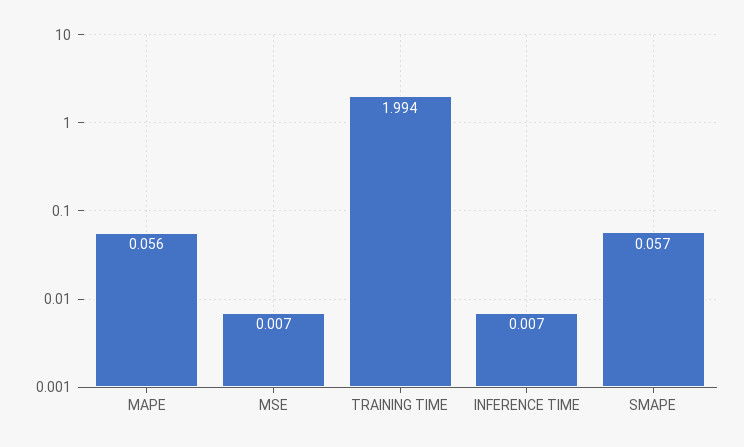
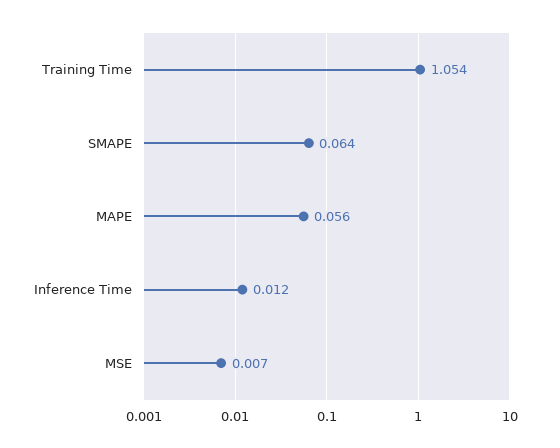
TRAINING TIME: 1.994 -> 1.054
INFERENCE TIME: 0.007 -> 0.012
SMAPE: 0.057 -> 0.064

